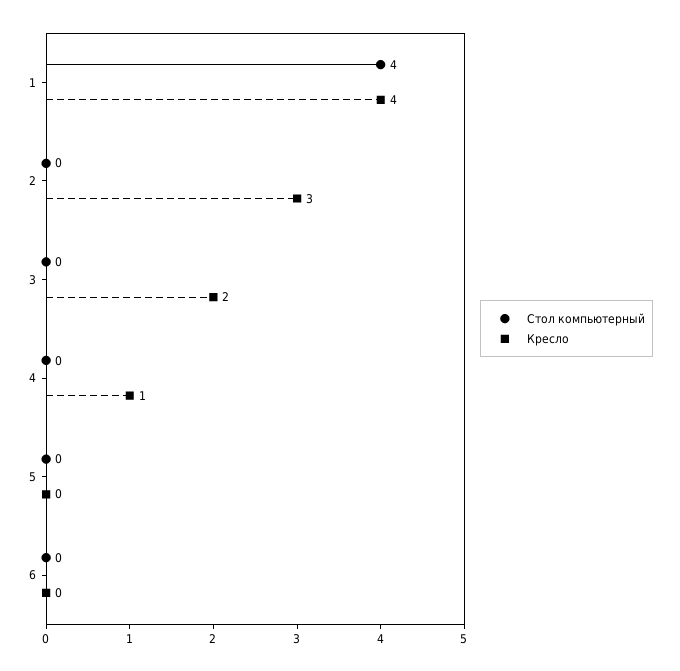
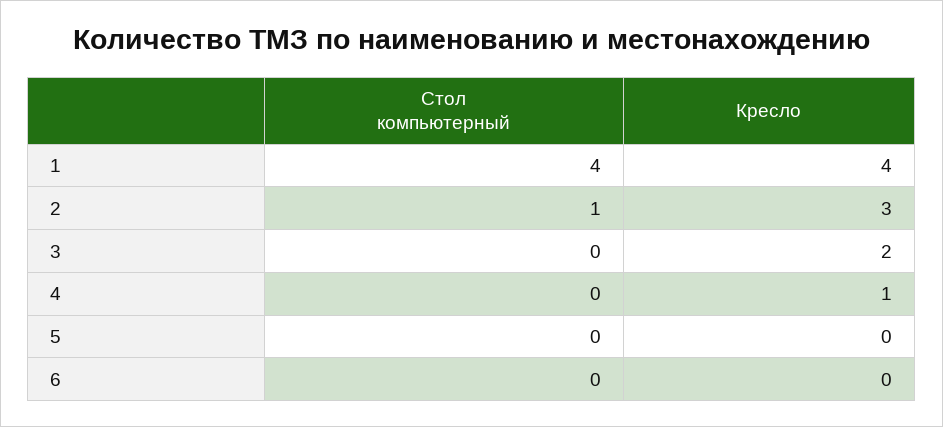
Стол компьютерный, 2: 0 -> 1

